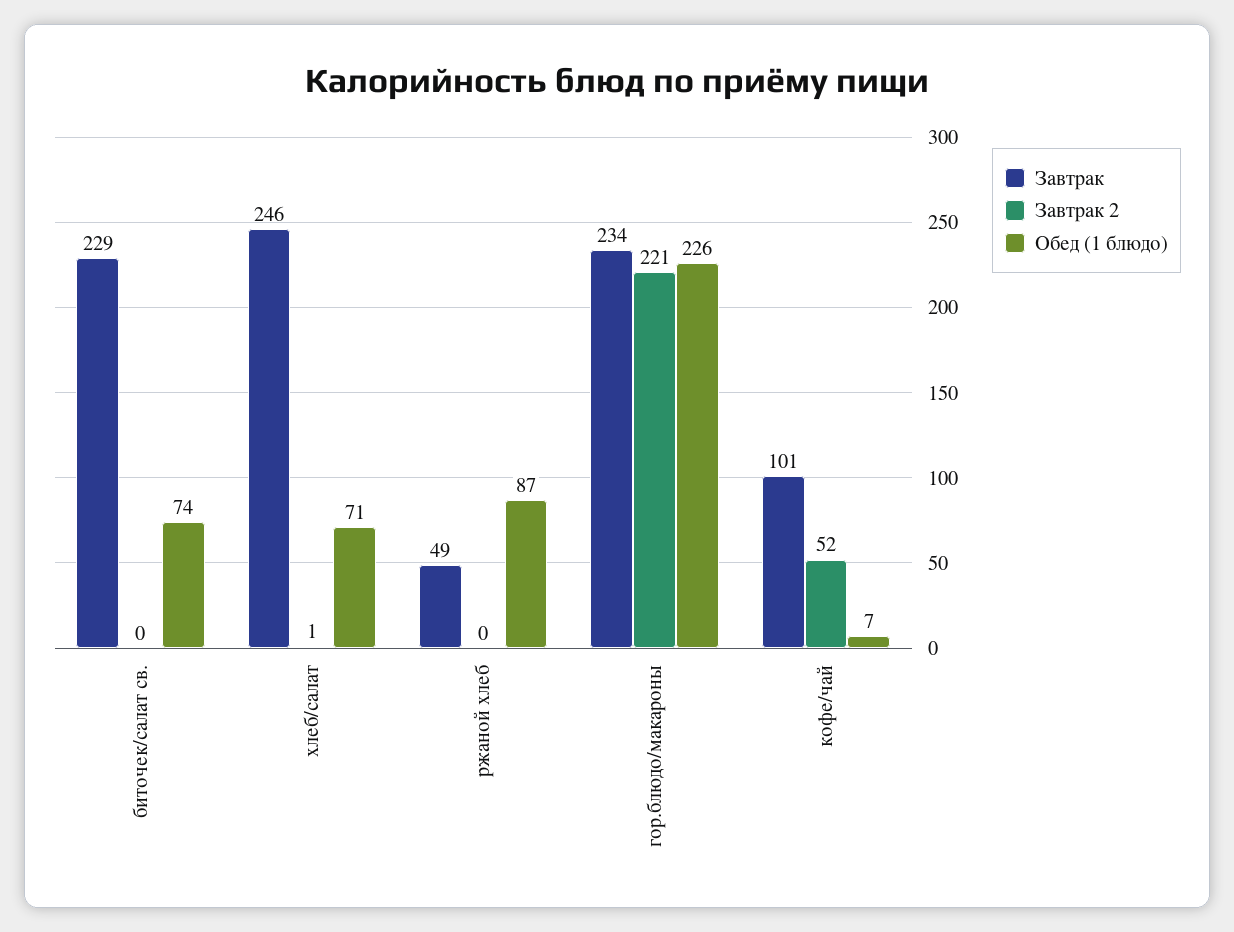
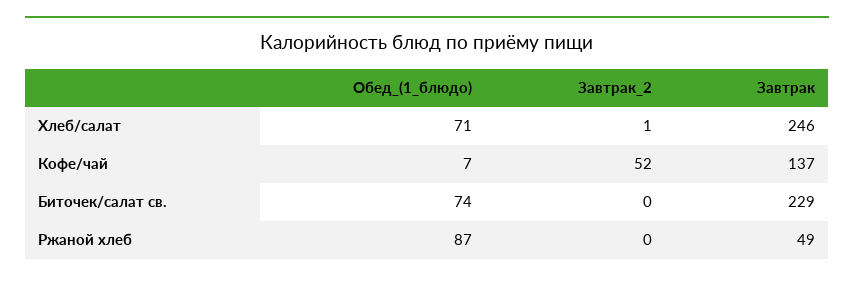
Завтрак, гор.блюдо/макароны: 234 -> none
Завтрак 2, гор.блюдо/макароны: 221 -> none
Обед (1 блюдо), гор.блюдо/макароны: 226 -> none
Завтрак, кофе/чай: 101 -> 137

